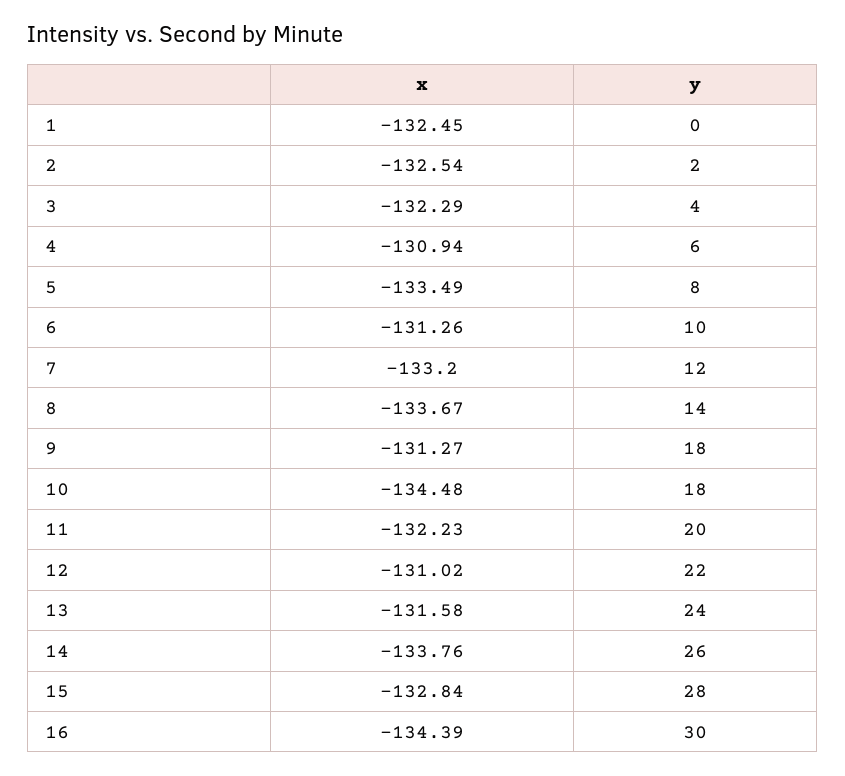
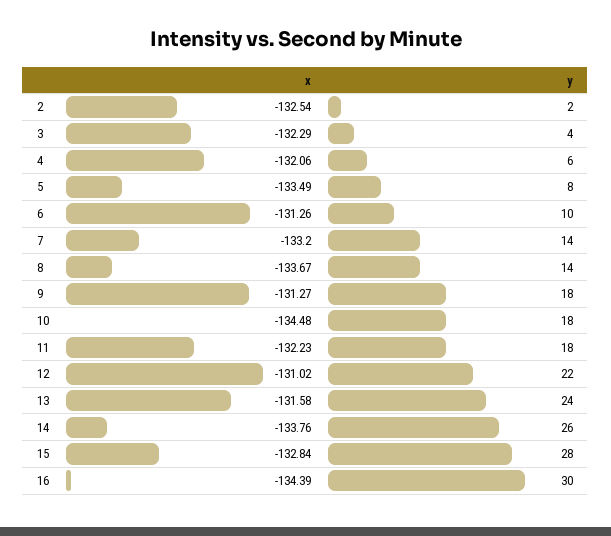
x, 1: -132.45 -> none
y, 1: 0 -> none
x, 4: -130.94 -> -132.06
y, 7: 12 -> 14
y, 11: 20 -> 18

